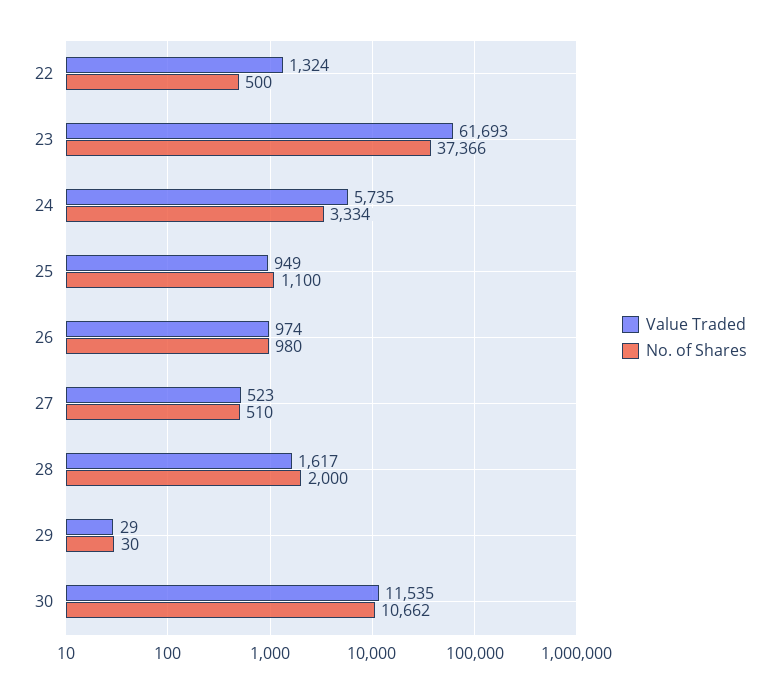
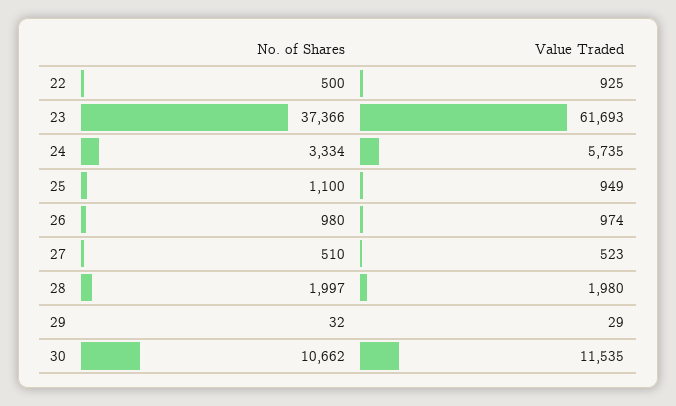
Value Traded, 22: 1324 -> 925
Value Traded, 28: 1617 -> 1980
No. of Shares, 28: 2000 -> 1997
No. of Shares, 29: 30 -> 32

